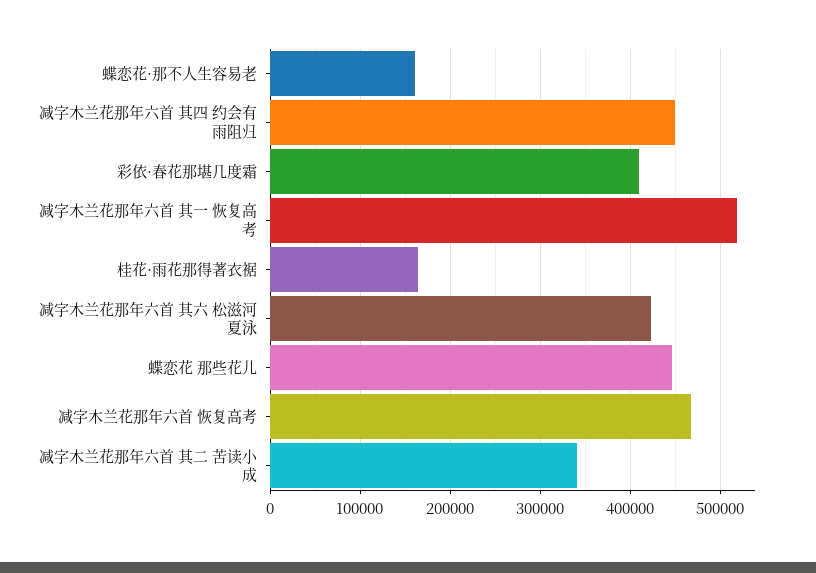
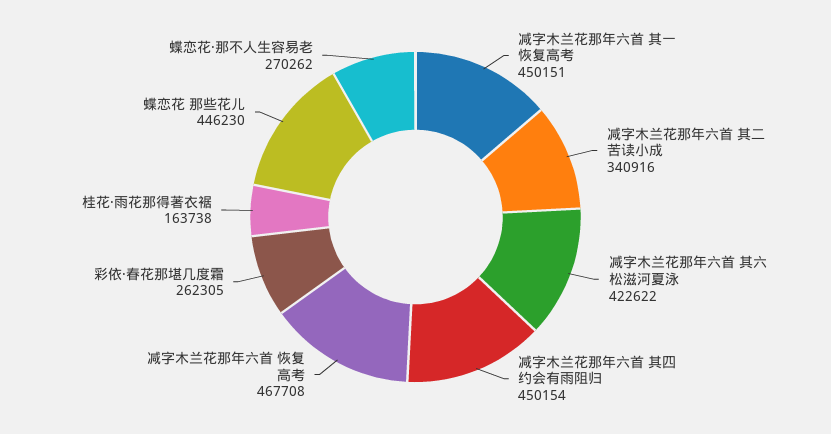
蝶恋花·那不人生容易老: 160000 -> 270262
彩依·春花那堪几度霜: 410000 -> 262305
减字木兰花那年六首 其一 恢复高考: 520000 -> 450151

